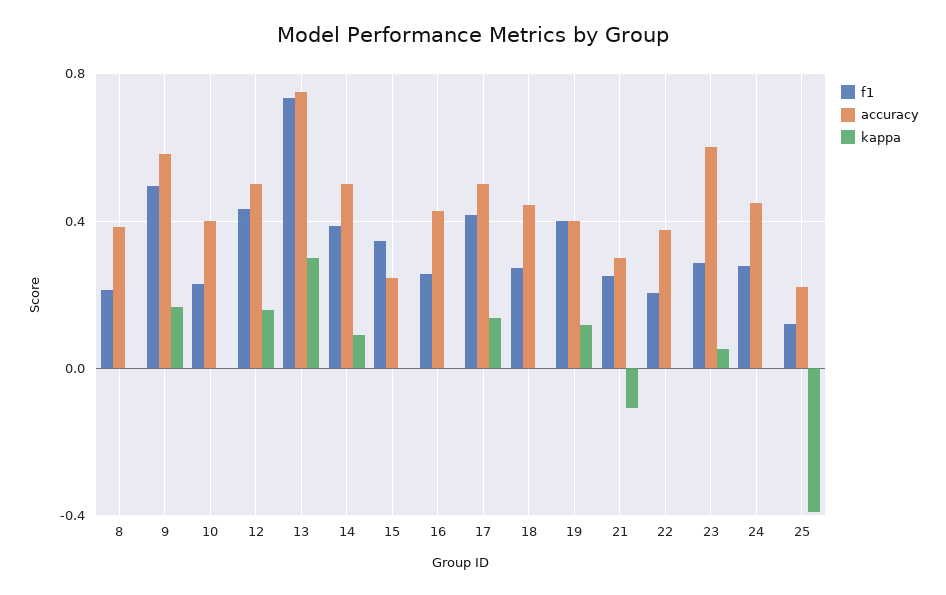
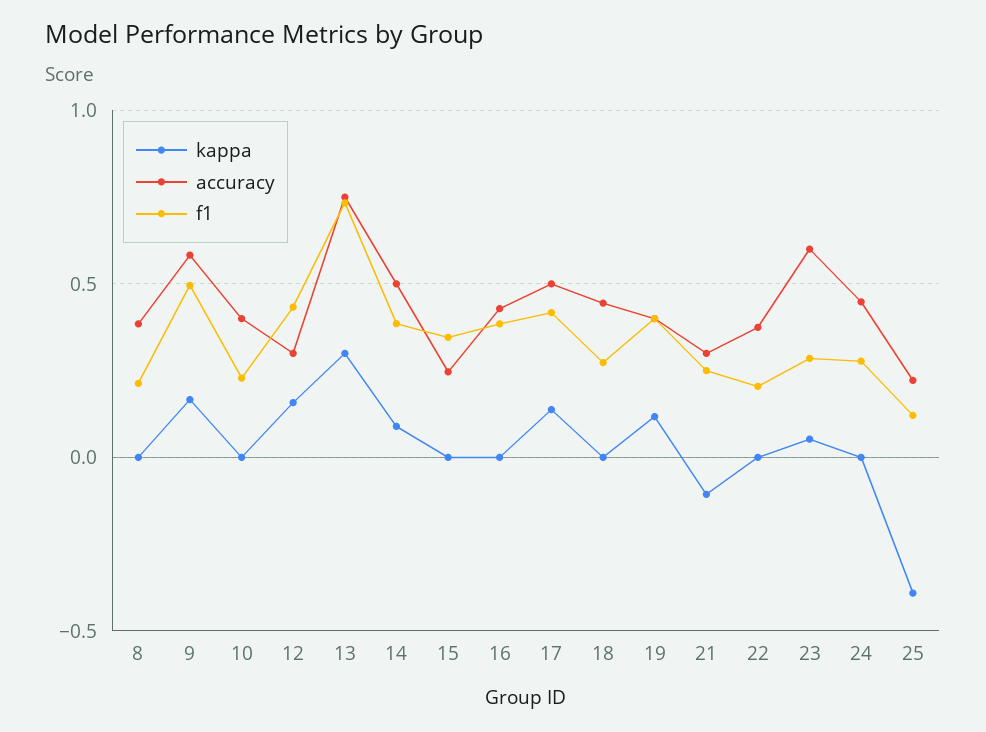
accuracy, 12: 0.5 -> 0.3
f1, 16: 0.25 -> 0.4

